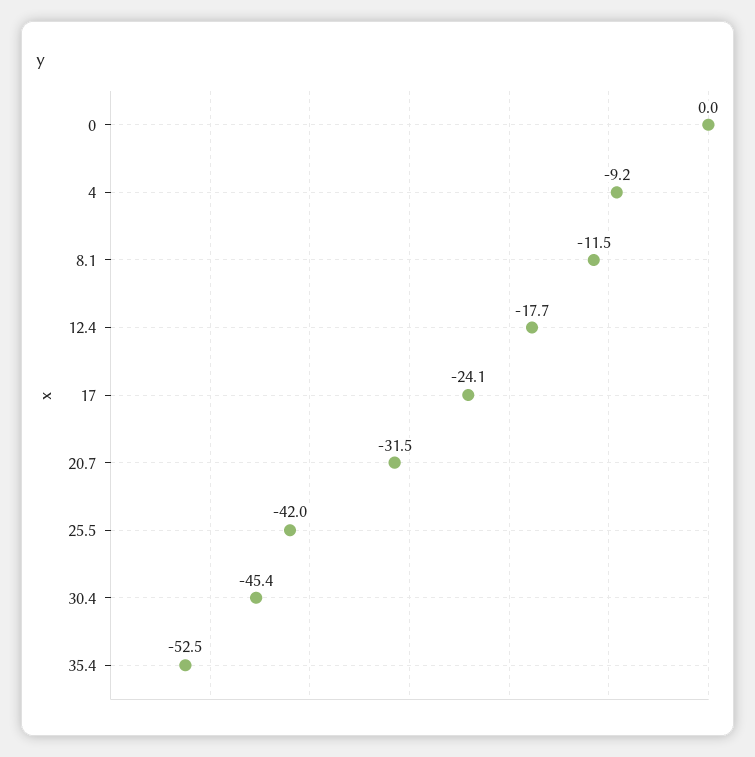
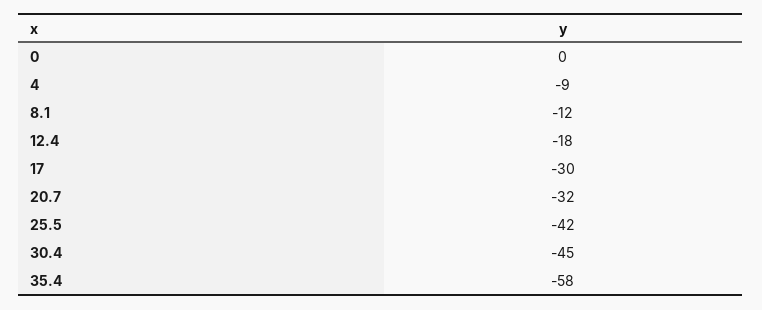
17: -24.1 -> -30
35.4: -52.5 -> -58

